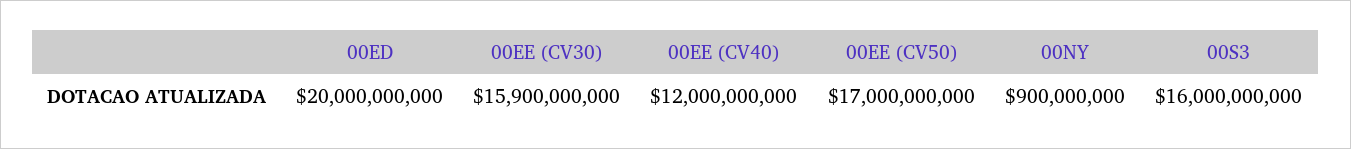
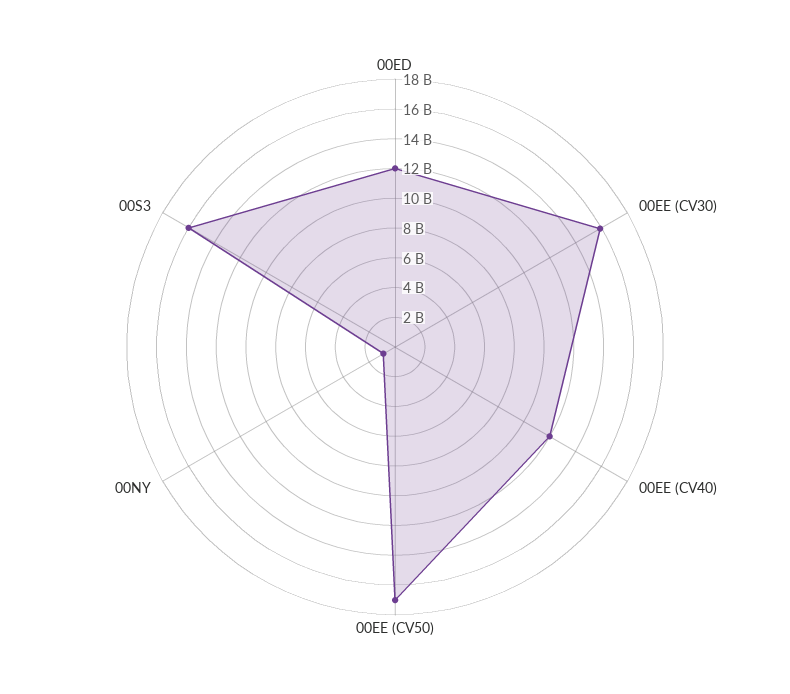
00ED: 20000000000 -> 12000000000

